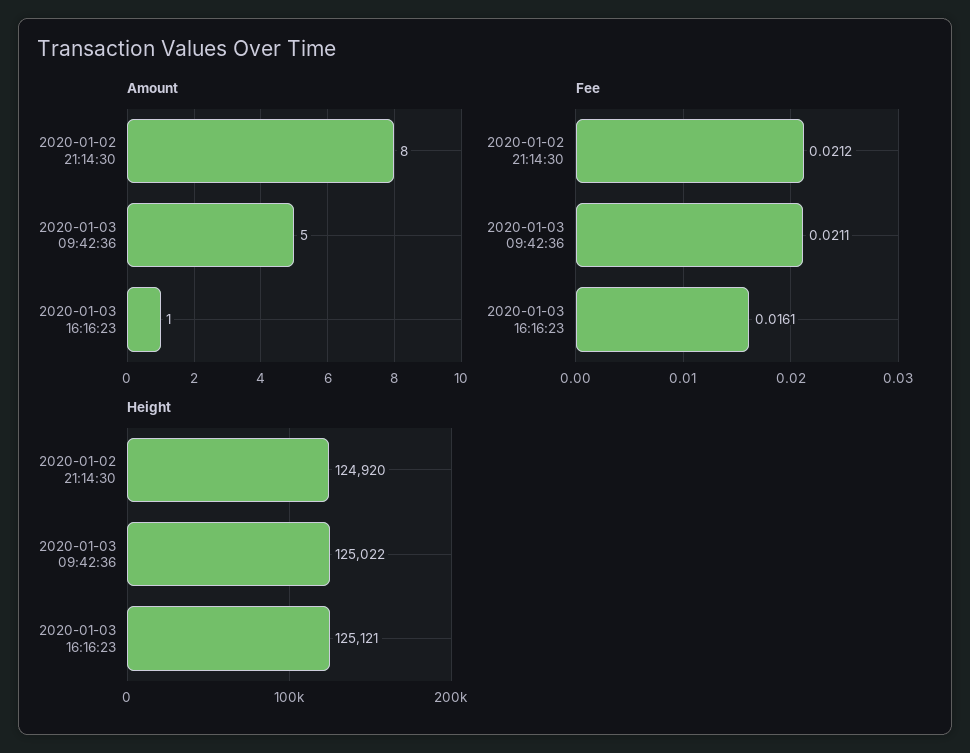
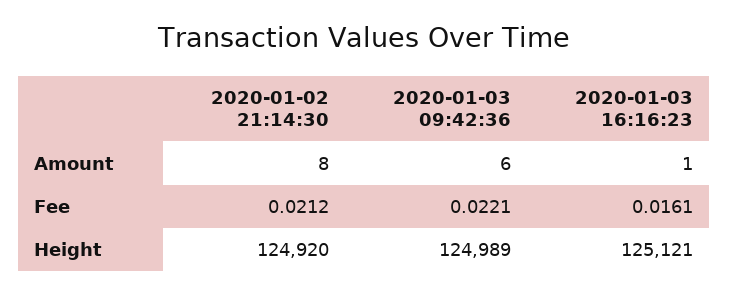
Amount, 2020-01-03 09:42:36: 5 -> 6
Fee, 2020-01-03 09:42:36: 0.0211 -> 0.0221
Height, 2020-01-03 09:42:36: 125022 -> 124989

